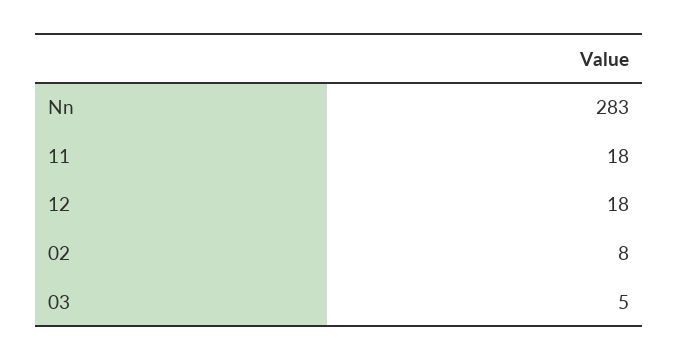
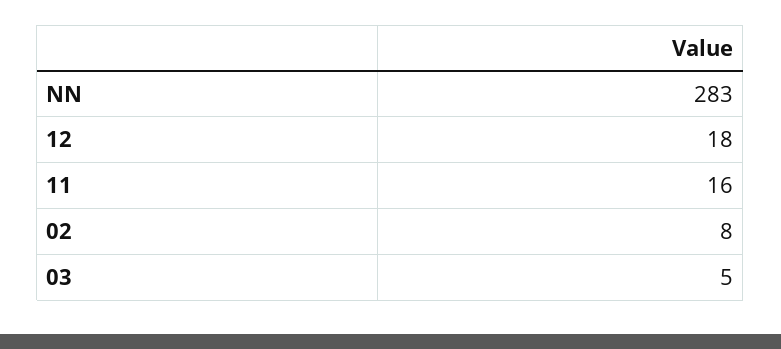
11: 18 -> 16

